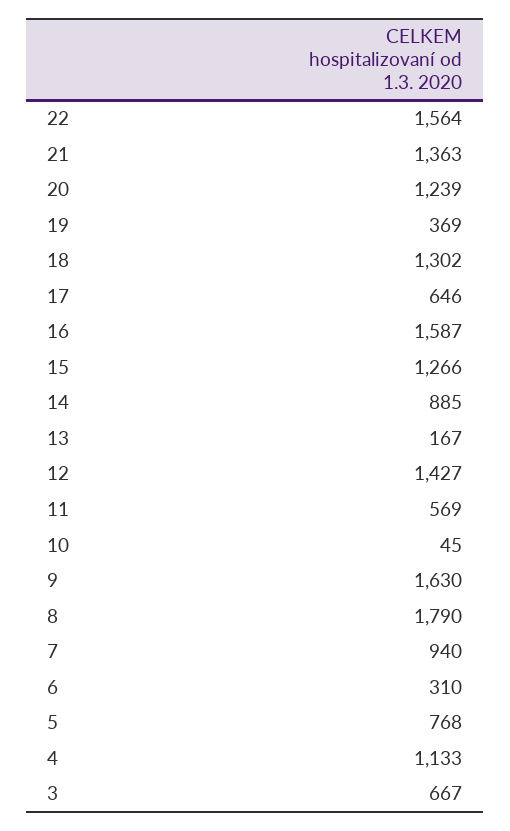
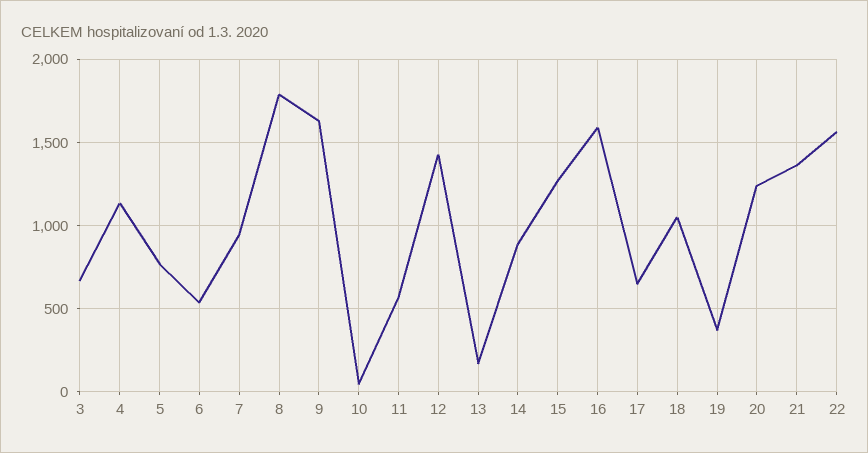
18: 1302 -> 1050
6: 310 -> 550

